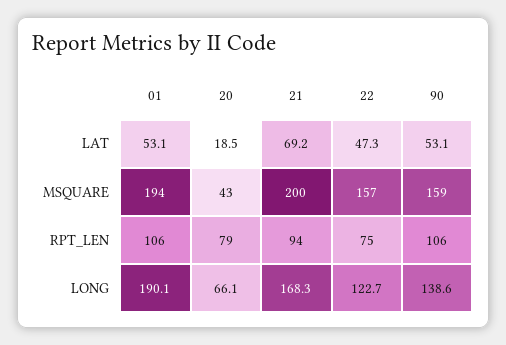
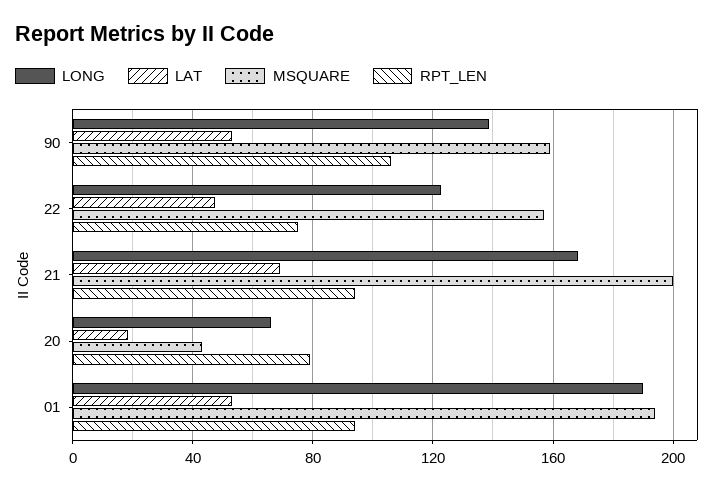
RPT_LEN, 01: 106 -> 95

